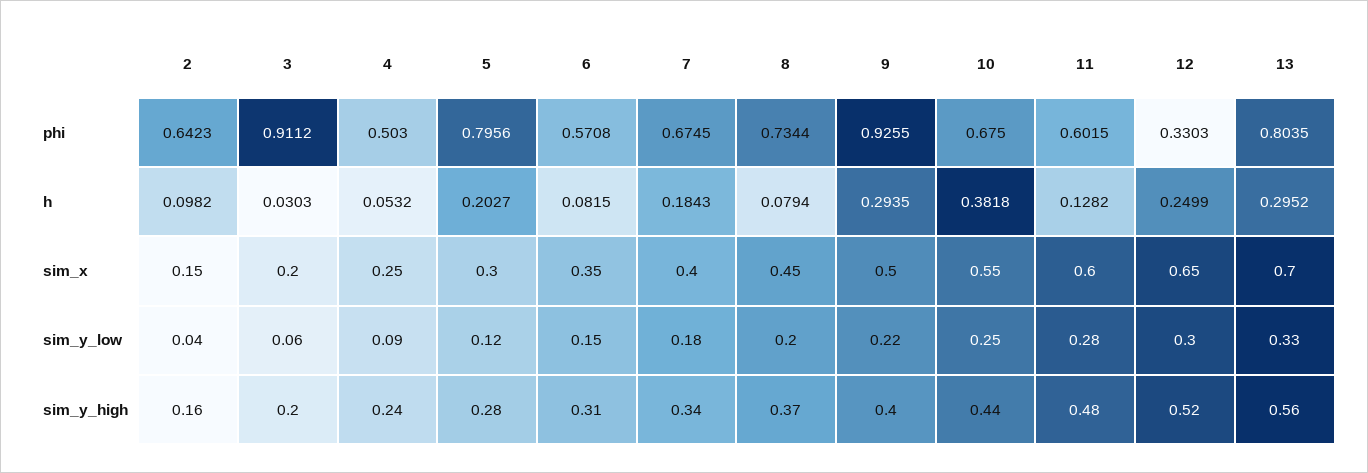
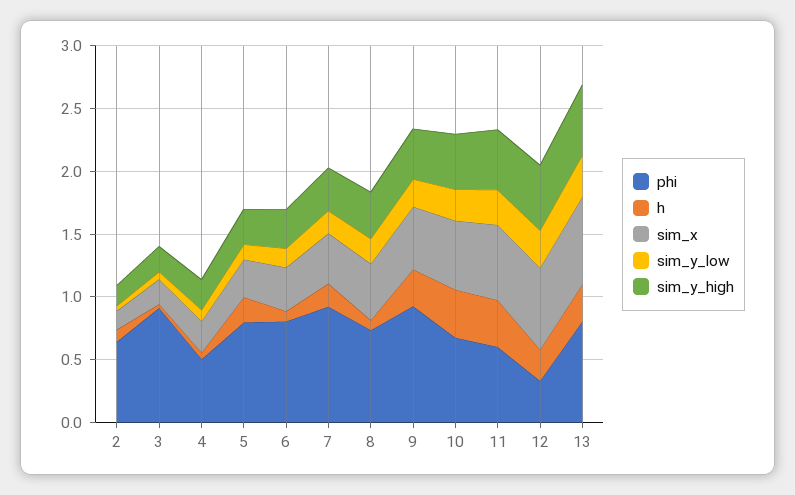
phi, 6: 0.5708 -> 0.8
phi, 7: 0.6745 -> 0.9
h, 11: 0.1282 -> 0.4

